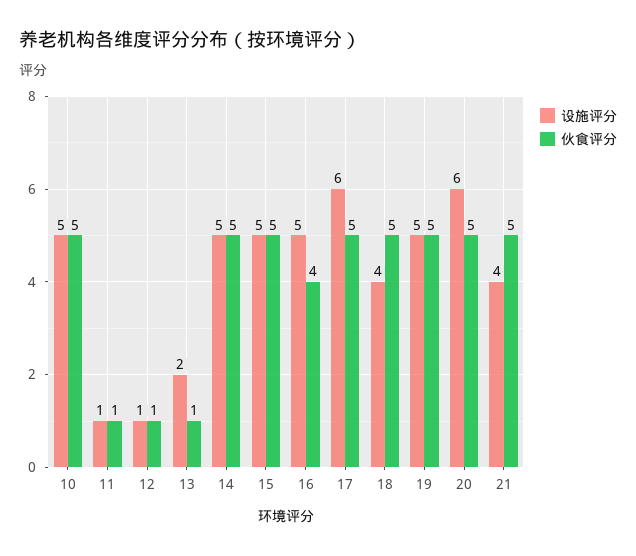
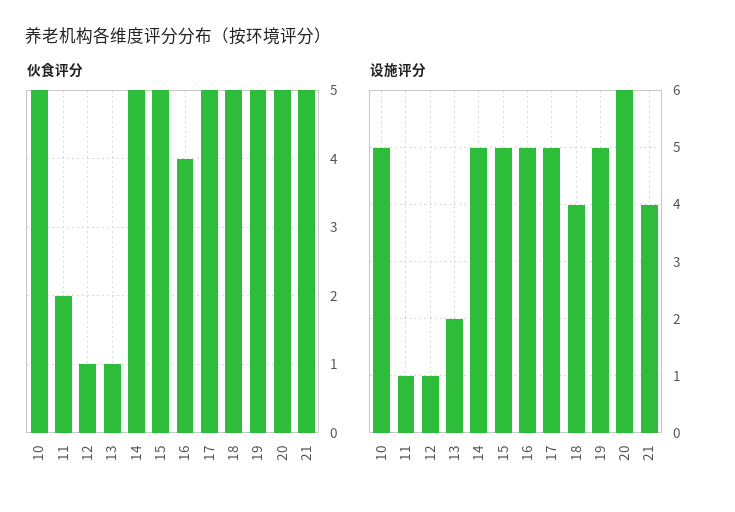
伙食评分, 11: 1 -> 2
设施评分, 17: 6 -> 5

